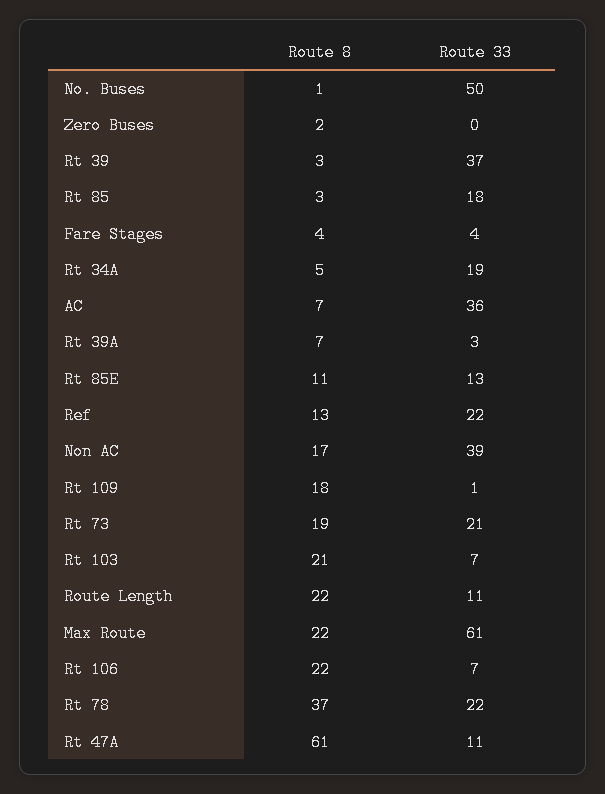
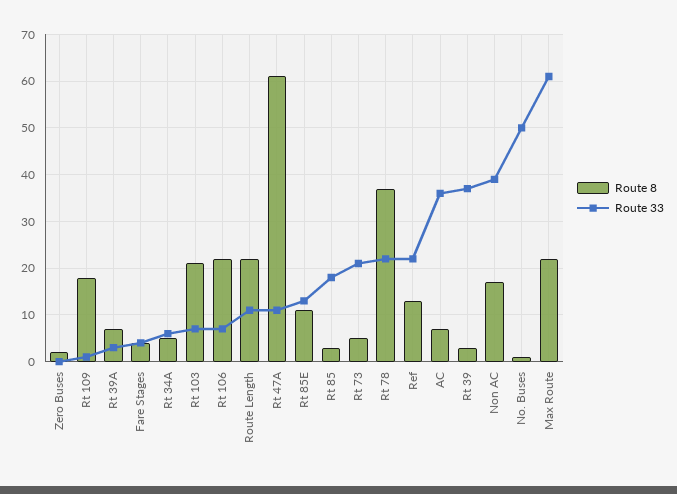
Route 33, Rt 34A: 19 -> 5
Route 8, Rt 73: 19 -> 5

